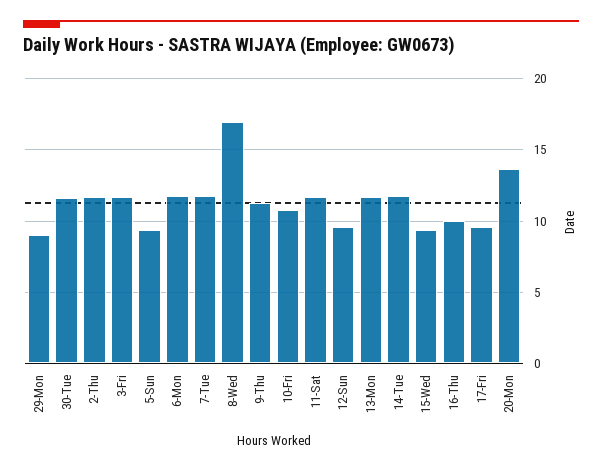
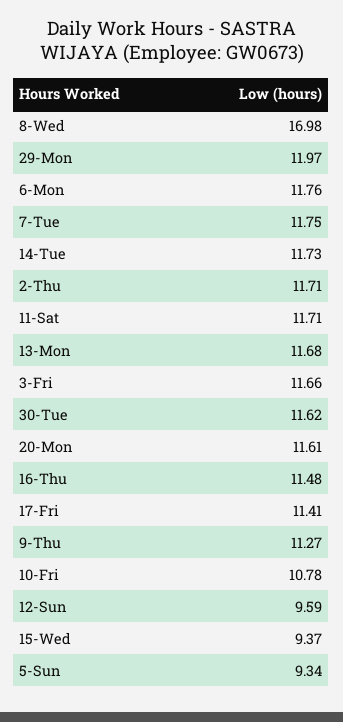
29-Mon: 9 -> 11.97
16-Thu: 10 -> 11.48
17-Fri: 9.5 -> 11.41
20-Mon: 13.5 -> 11.61

